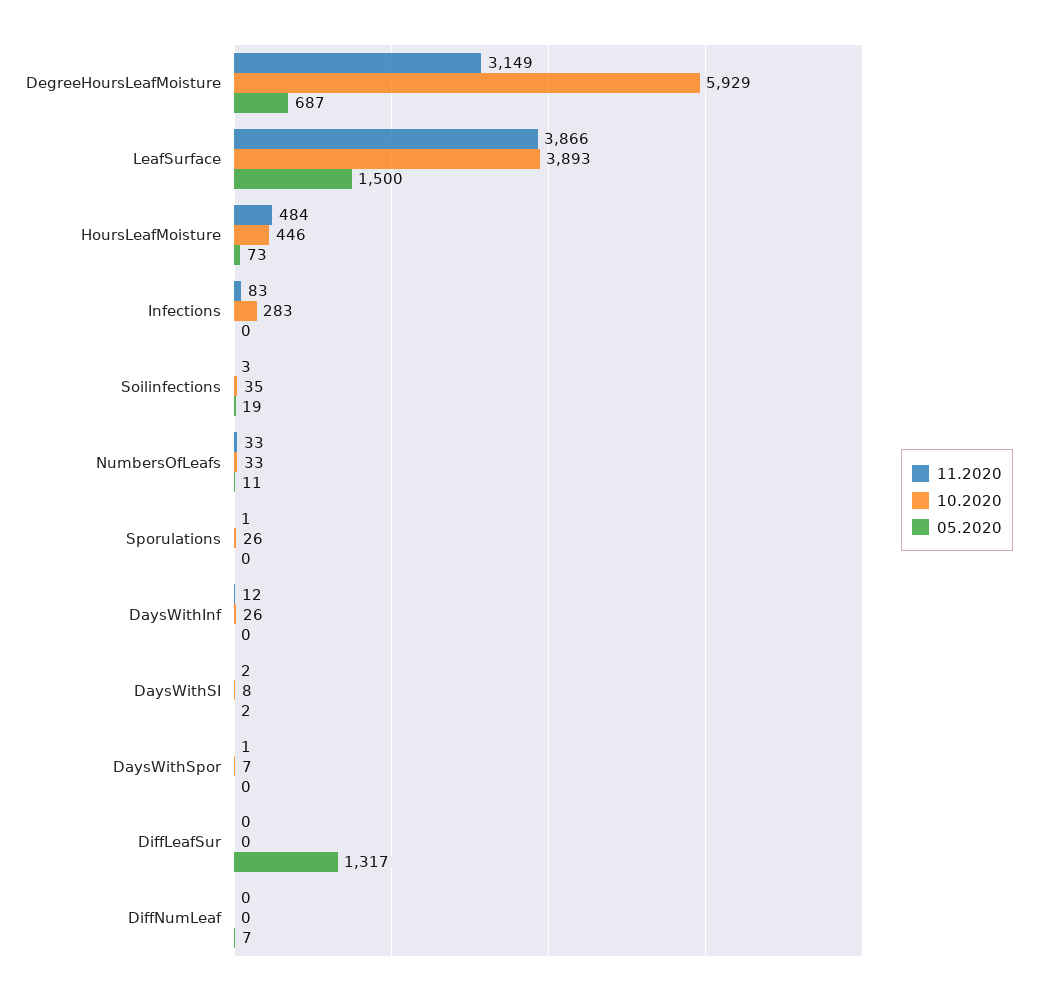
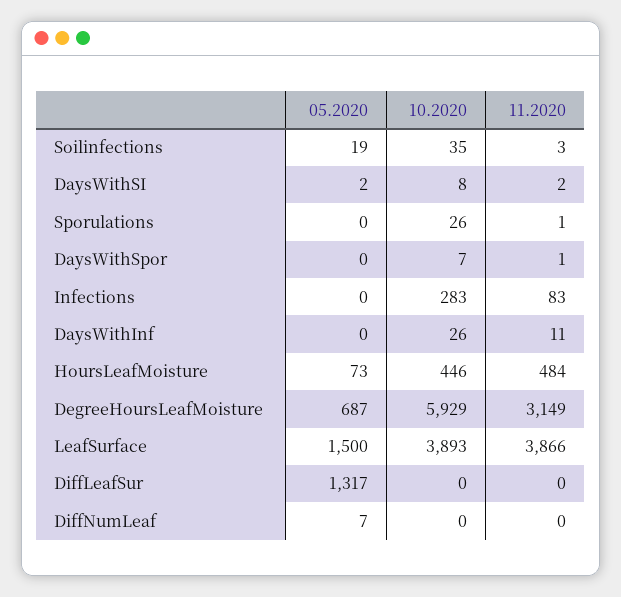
11.2020, NumbersOfLeafs: 33 -> none
10.2020, NumbersOfLeafs: 33 -> none
05.2020, NumbersOfLeafs: 11 -> none
11.2020, DaysWithInf: 12 -> 11

